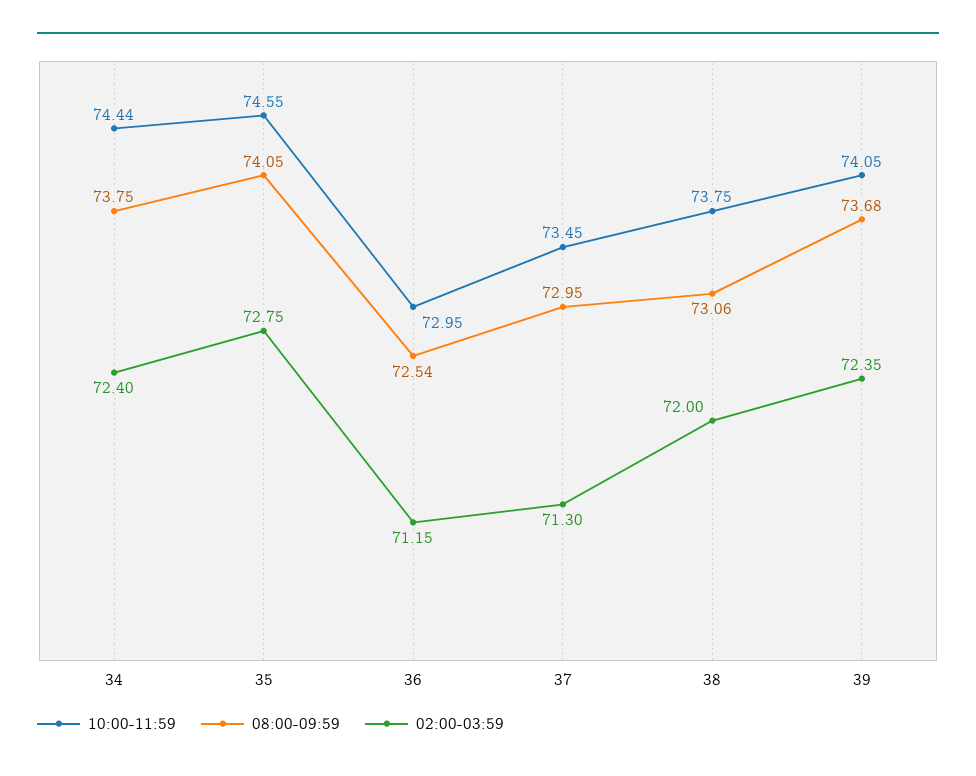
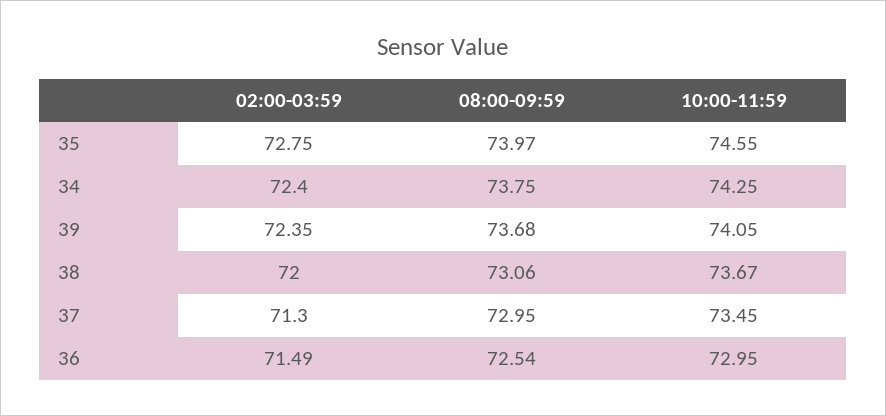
10:00-11:59, 34: 74.44 -> 74.25
08:00-09:59, 35: 74.05 -> 73.97
02:00-03:59, 36: 71.15 -> 71.49
10:00-11:59, 38: 73.75 -> 73.67

